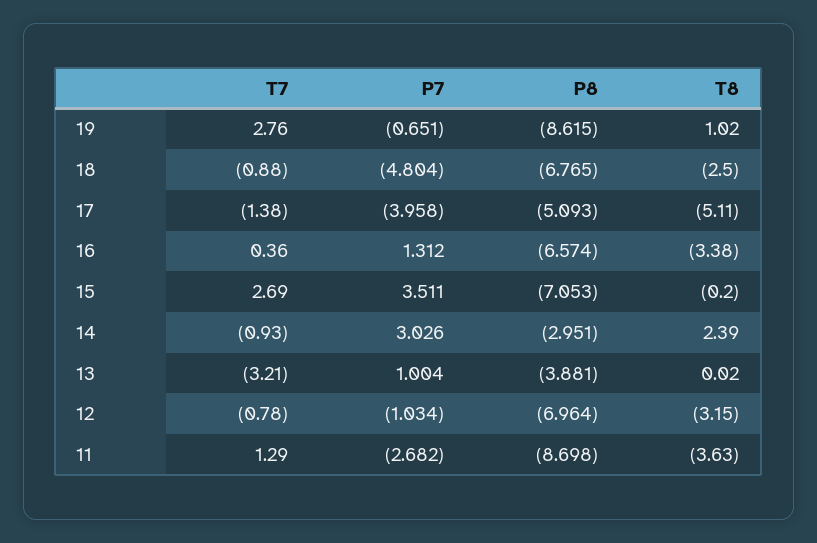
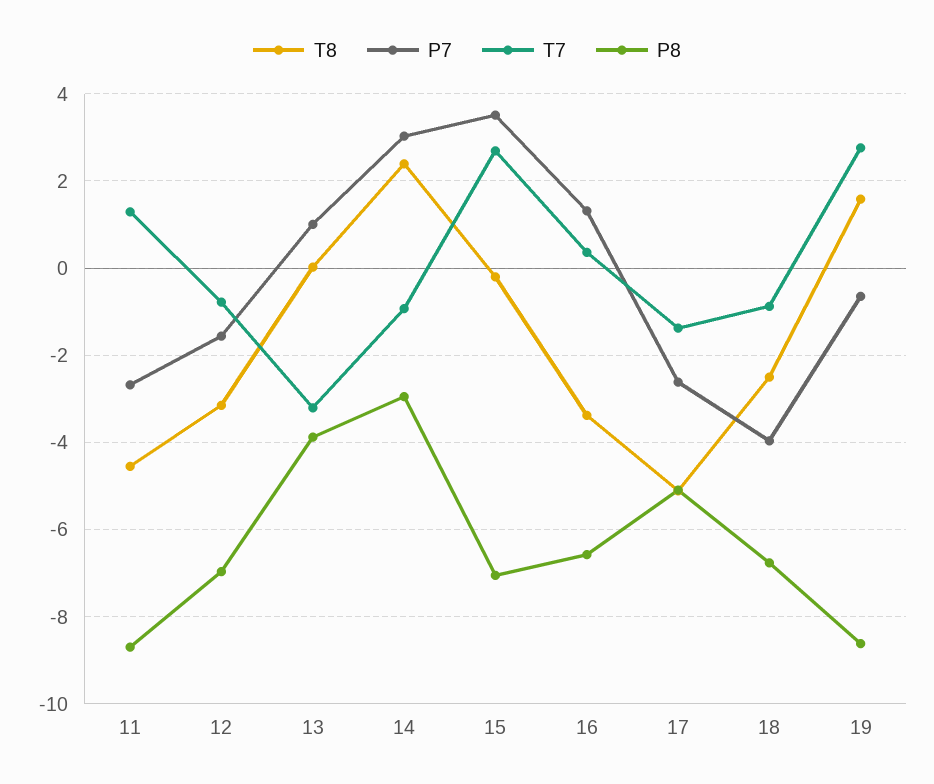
T8, 19: 1.02 -> 1.6
P7, 18: -4.804 -> -4
P7, 17: -3.958 -> -2.6
P7, 12: -1.034 -> -1.6
T8, 11: -3.63 -> -4.6

